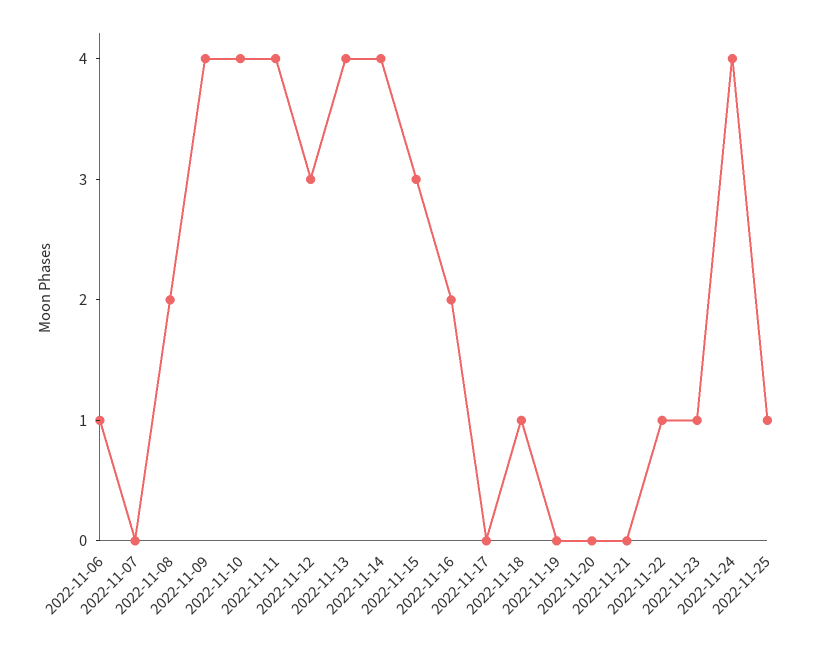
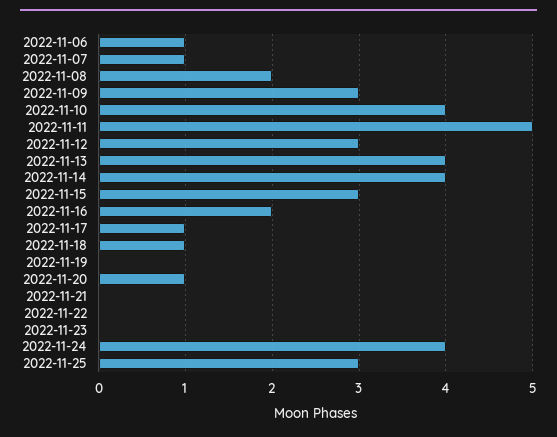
2022-11-07: 0 -> 1
2022-11-09: 4 -> 3
2022-11-11: 4 -> 5
2022-11-17: 0 -> 1
2022-11-20: 0 -> 1
2022-11-22: 1 -> 0
2022-11-23: 1 -> 0
2022-11-25: 1 -> 3

